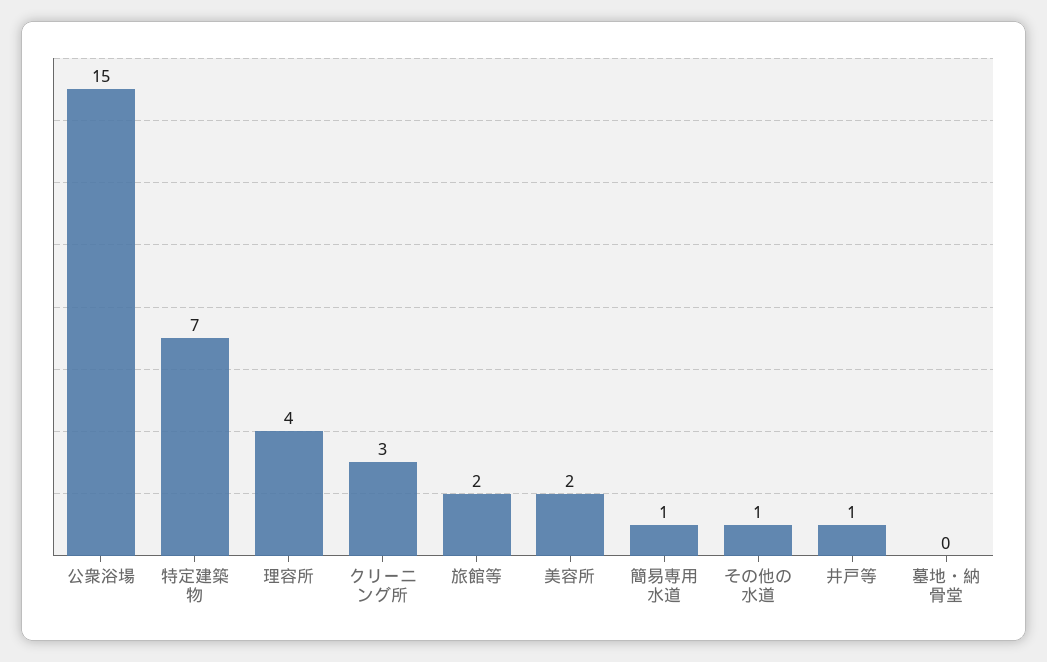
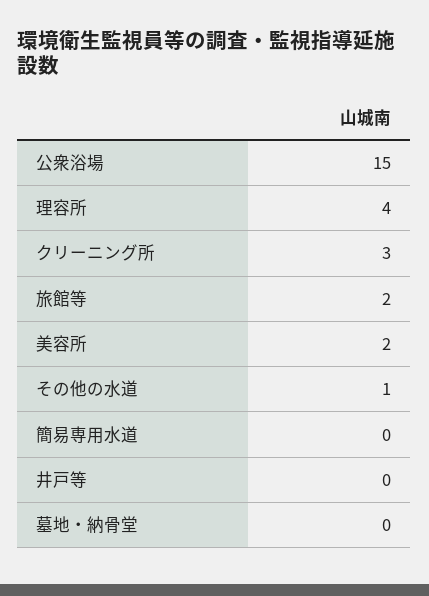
特定建築物: 7 -> none
簡易専用水道: 1 -> 0
井戸等: 1 -> 0

